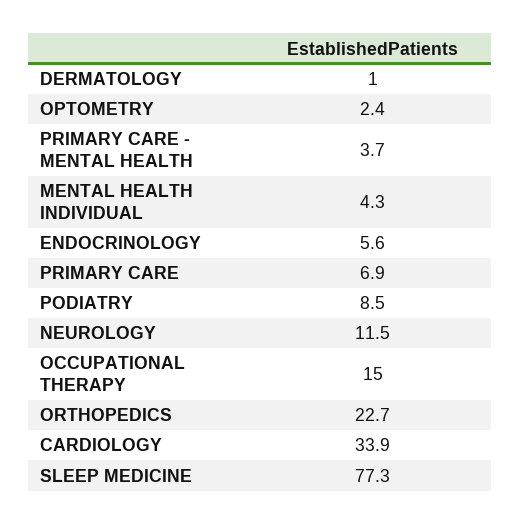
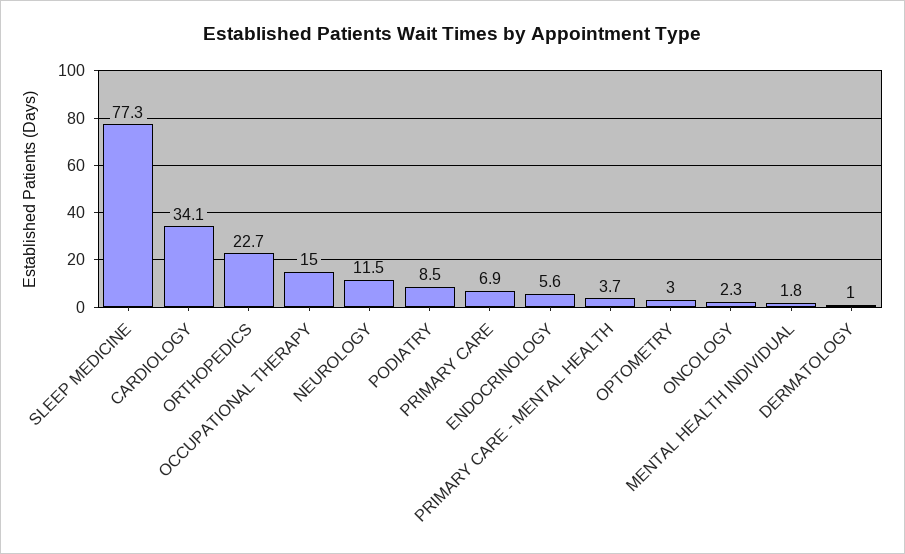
OPTOMETRY: 2.4 -> 3
MENTAL HEALTH INDIVIDUAL: 4.3 -> 1.8
CARDIOLOGY: 33.9 -> 34.1
ONCOLOGY: none -> 2.3

